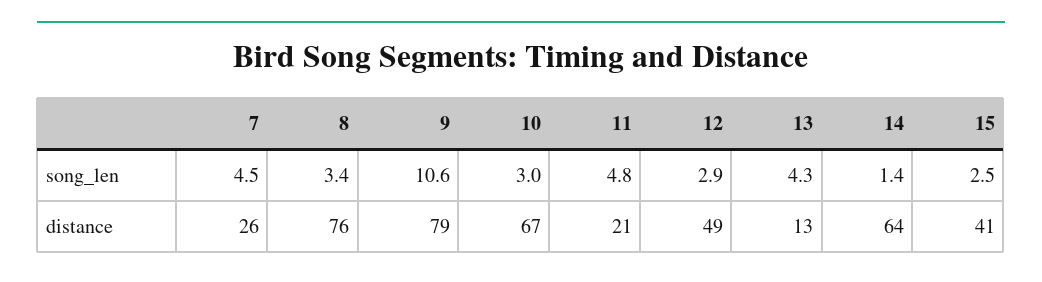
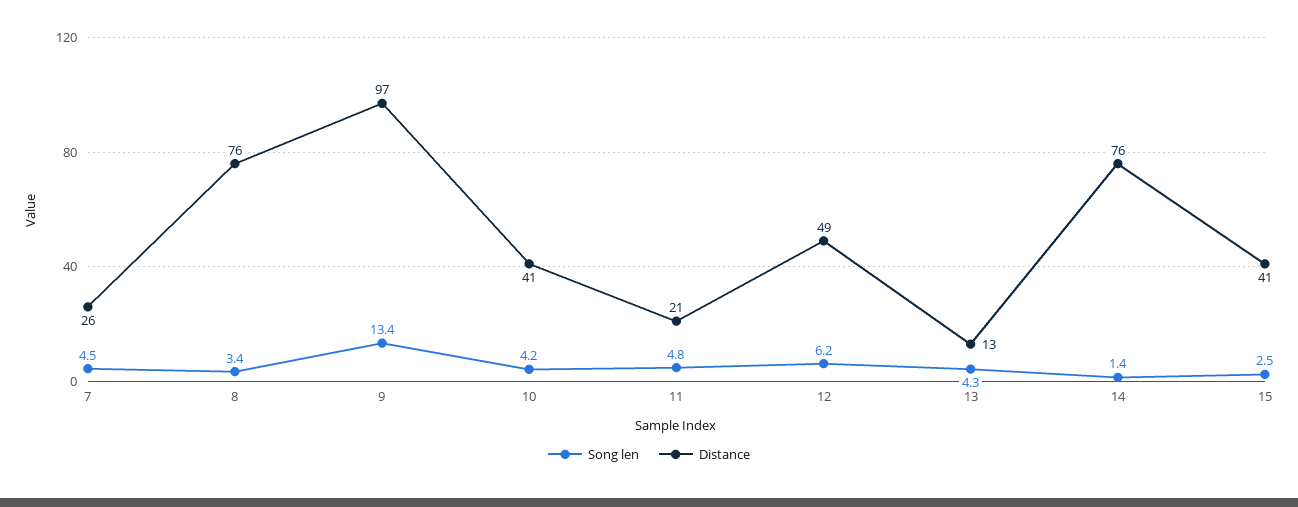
song_len, 9: 10.6 -> 13.4
song_len, 10: 3 -> 4.2
song_len, 12: 2.9 -> 6.2
distance, 9: 79 -> 97
distance, 10: 67 -> 41
distance, 14: 64 -> 76

